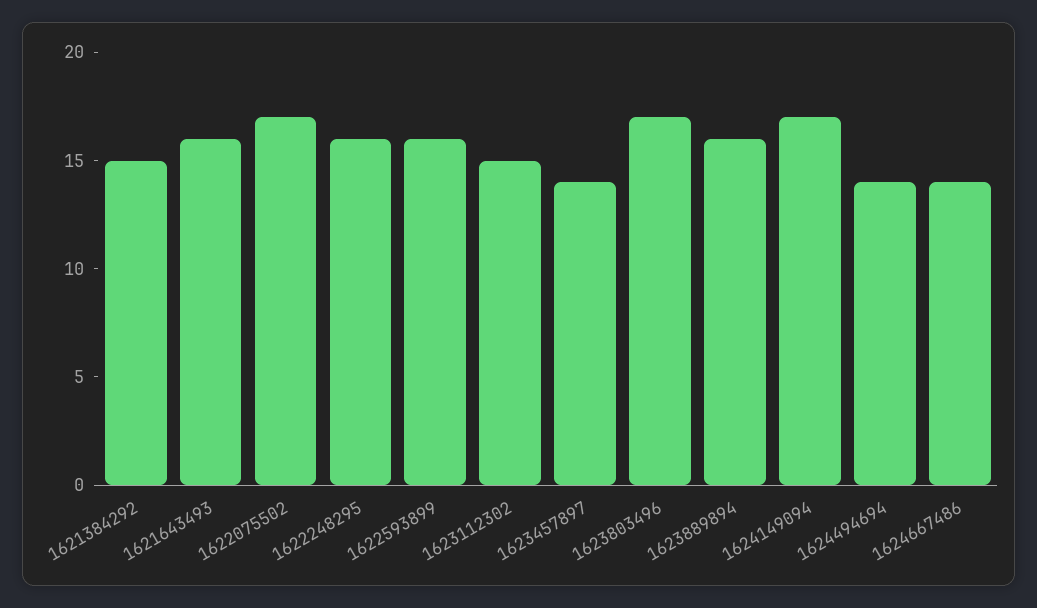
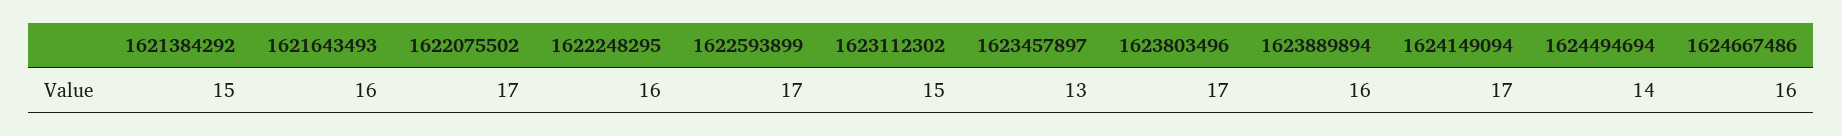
1622593899: 16 -> 17
1623457897: 14 -> 13
1624667486: 14 -> 16

